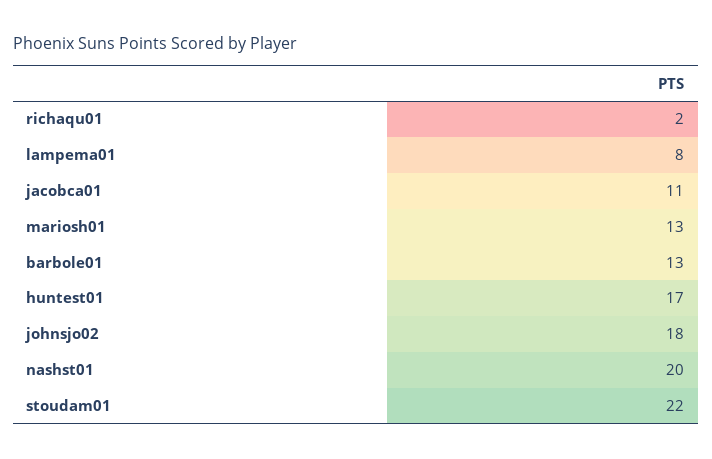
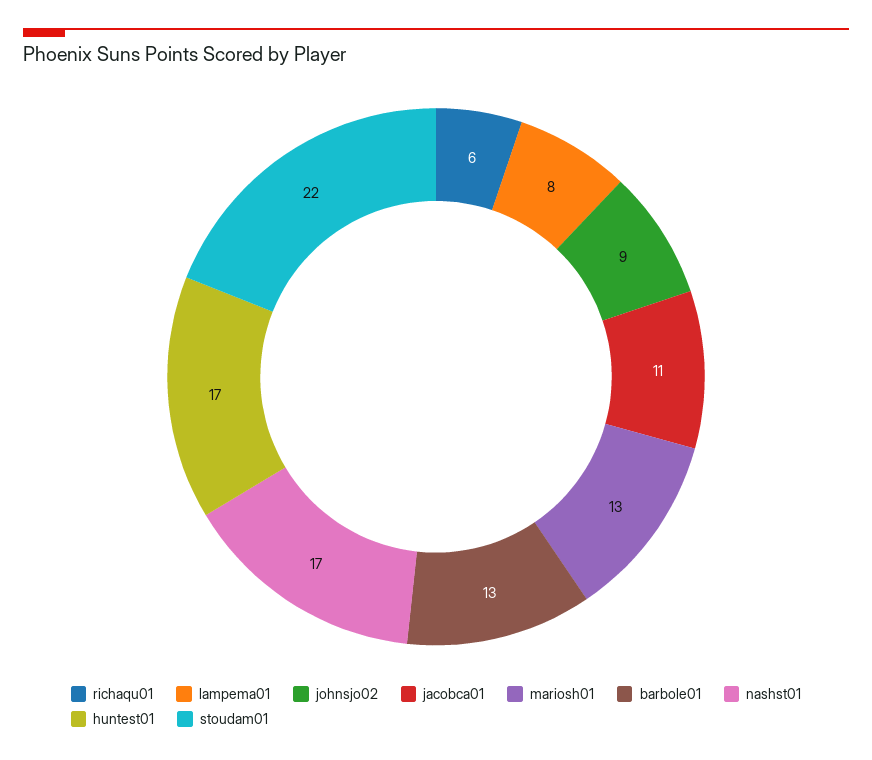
richaqu01: 2 -> 6
johnsjo02: 18 -> 9
nashst01: 20 -> 17

